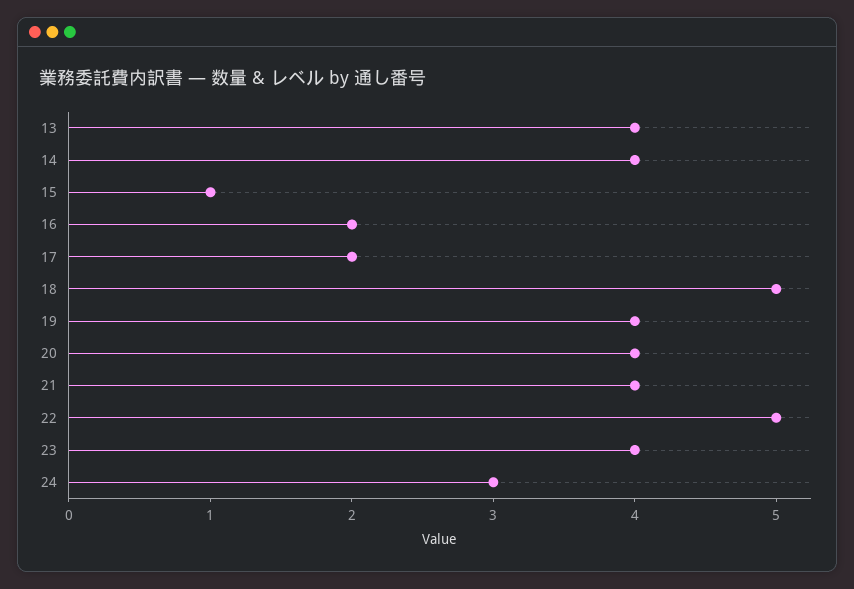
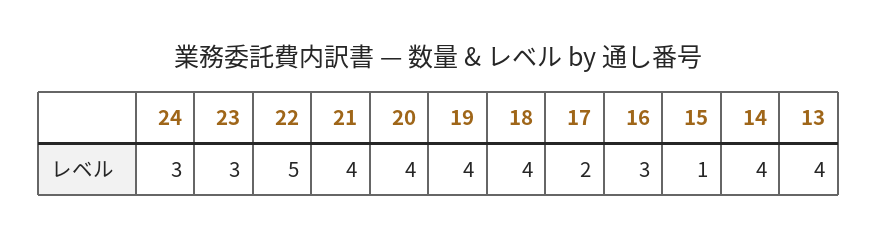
16: 2 -> 3
18: 5 -> 4
23: 4 -> 3

